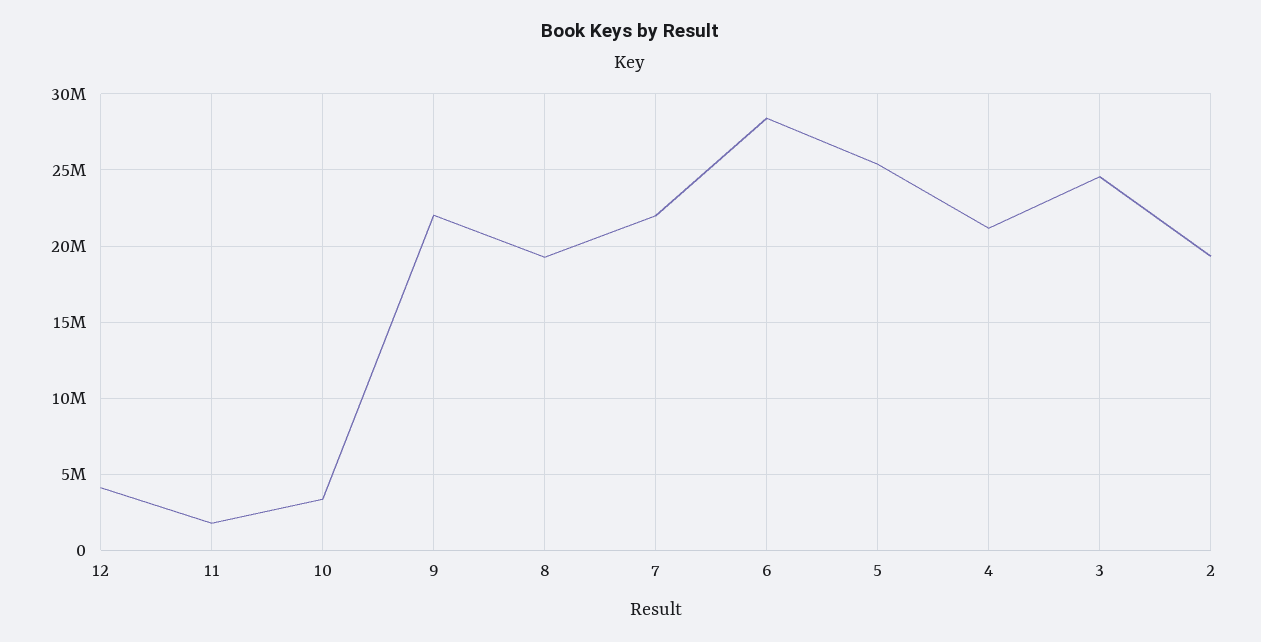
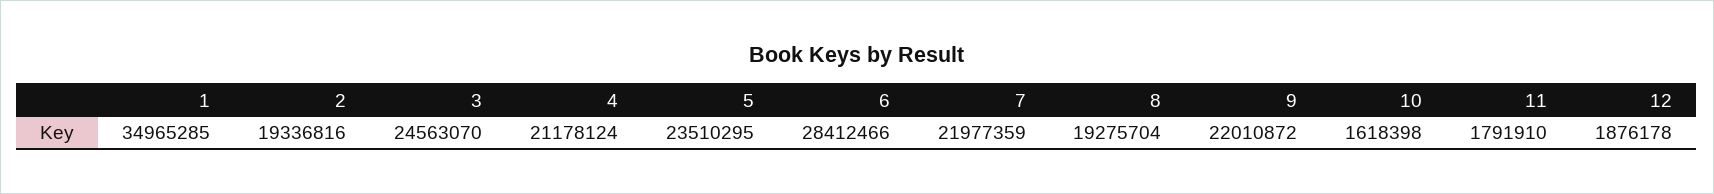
12: 4000000 -> 1876178
10: 3500000 -> 1618398
5: 25500000 -> 23510295
1: none -> 34965285

